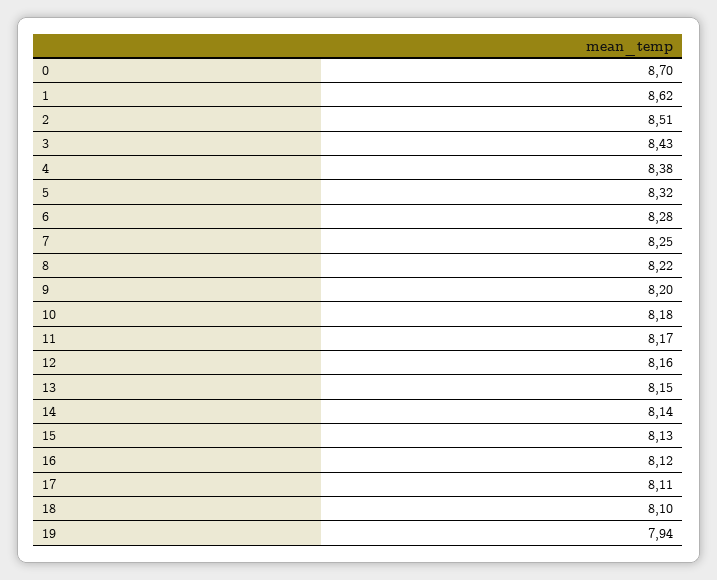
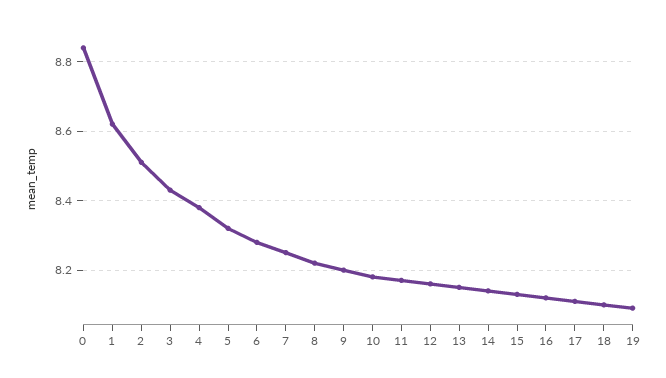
0: 8.7 -> 8.85
19: 7.94 -> 8.1

